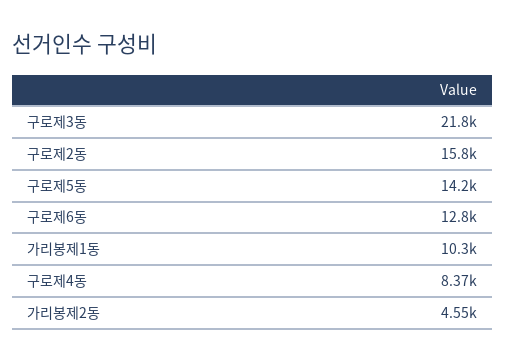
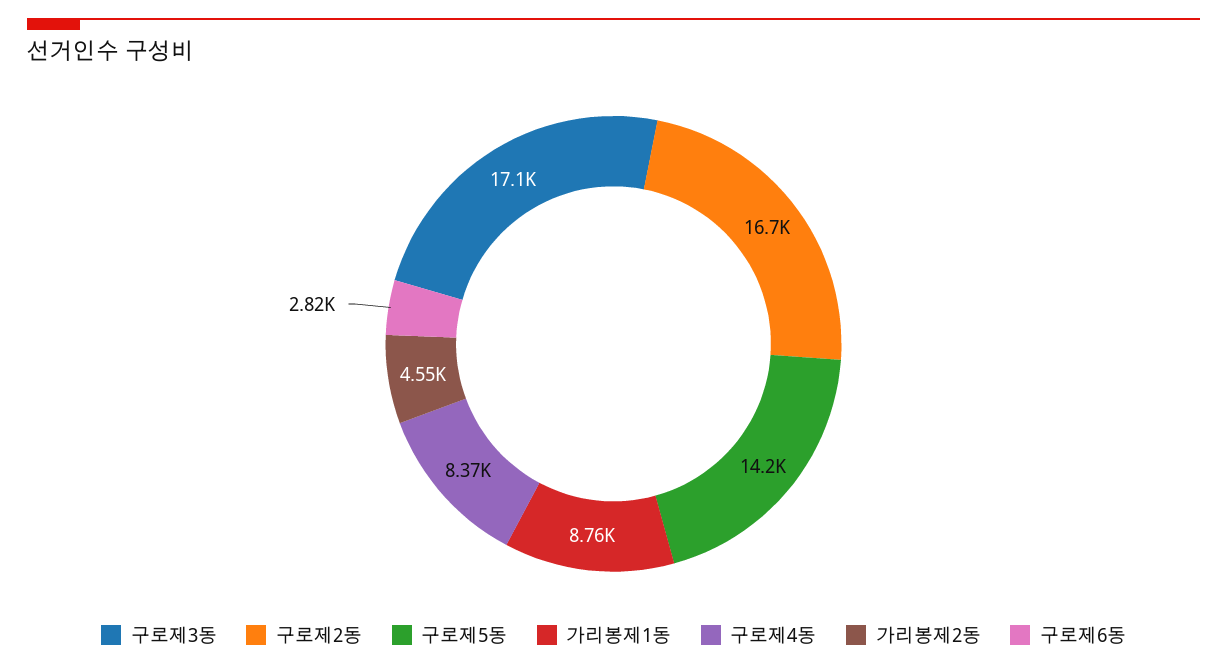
구로제3동: 21800 -> 17100
구로제2동: 15800 -> 16700
구로제6동: 12800 -> 2820
가리봉제1동: 10300 -> 8760

